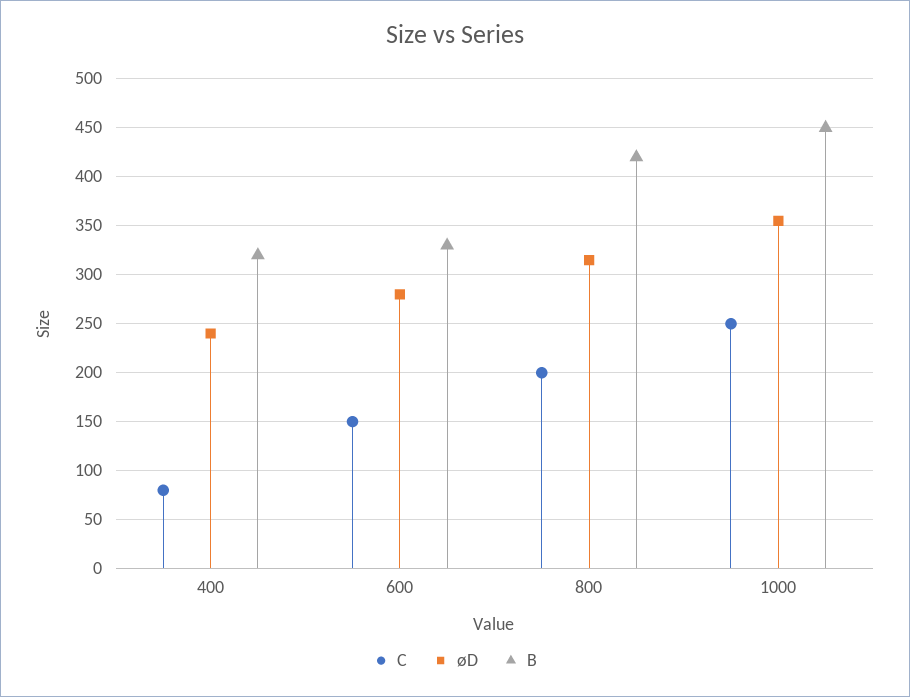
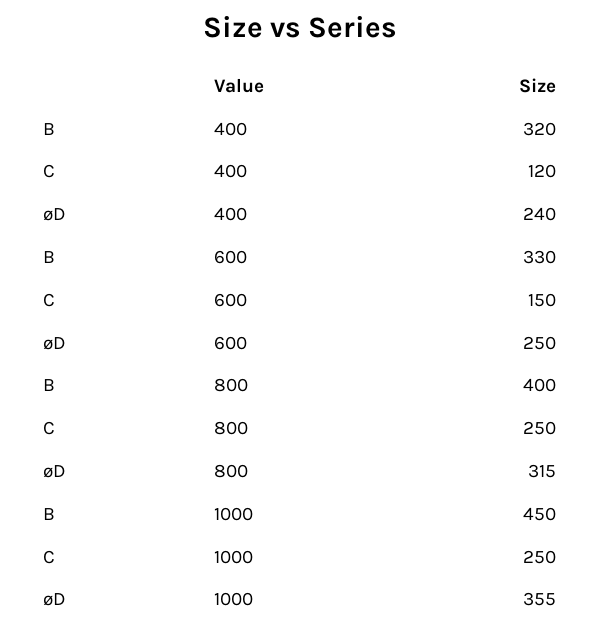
C, 400: 80 -> 120
øD, 600: 280 -> 250
C, 800: 200 -> 250
B, 800: 420 -> 400

